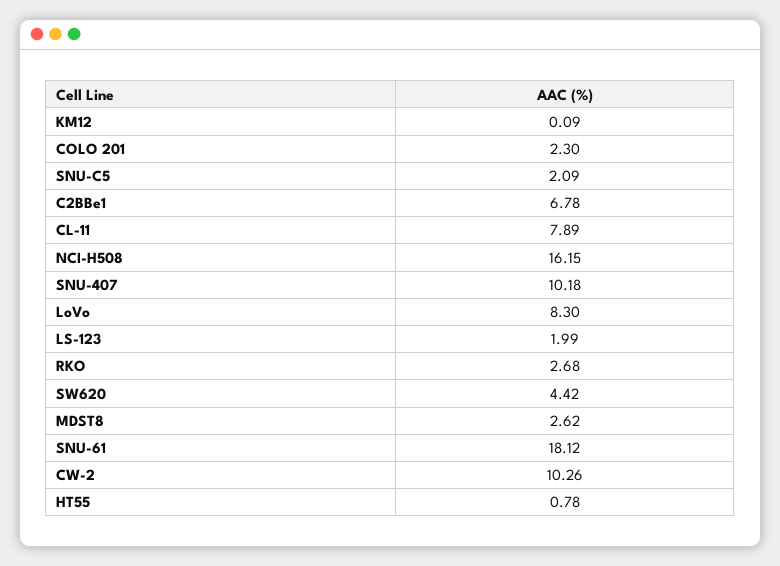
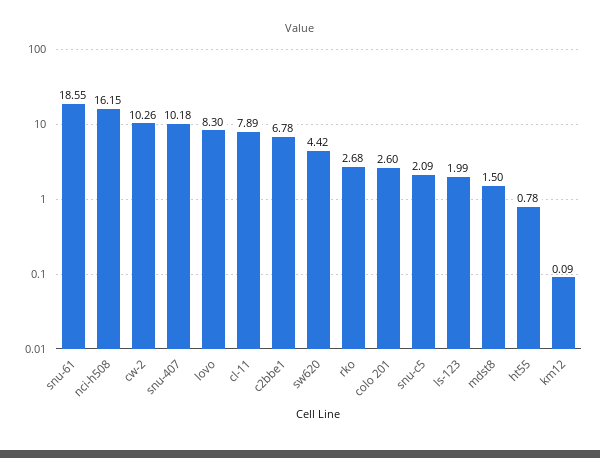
COLO 201: 2.3 -> 2.6
MDST8: 2.62 -> 1.5
SNU-61: 18.12 -> 18.55

